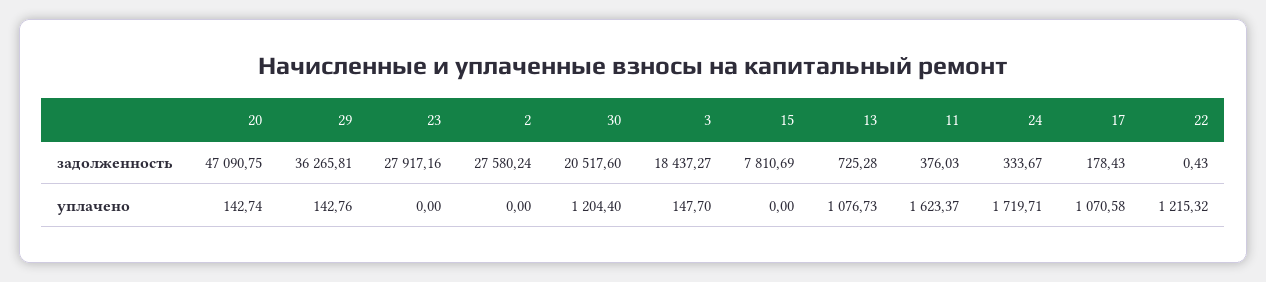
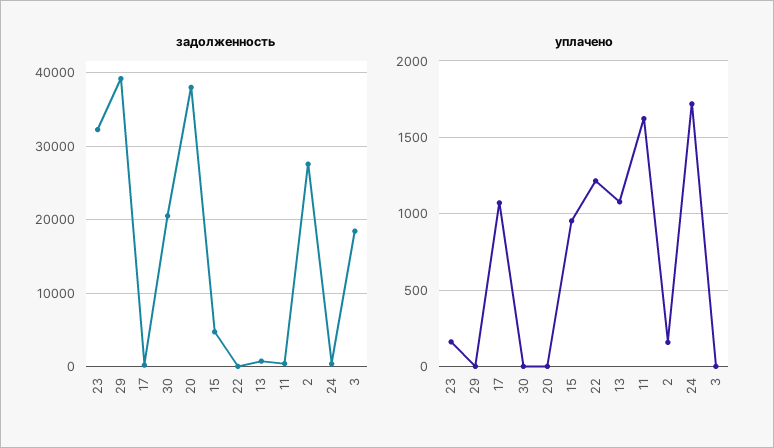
задолженность, 20: 47090.75 -> 38000
задолженность, 29: 36265.81 -> 39000
задолженность, 23: 27917.16 -> 32000
задолженность, 15: 7810.69 -> 5000
уплачено, 20: 142.74 -> 0
уплачено, 29: 142.76 -> 0
уплачено, 23: 0 -> 150
уплачено, 2: 0 -> 150
уплачено, 30: 1204.4 -> 0
уплачено, 3: 147.7 -> 0
уплачено, 15: 0 -> 950

